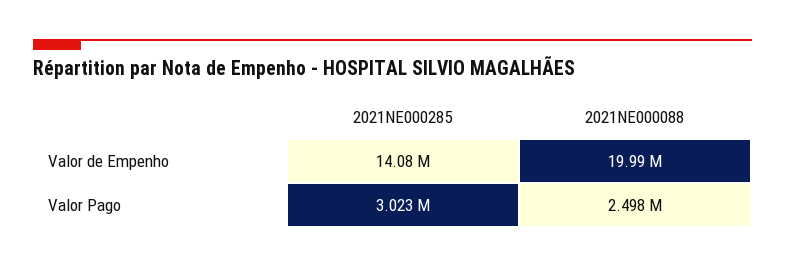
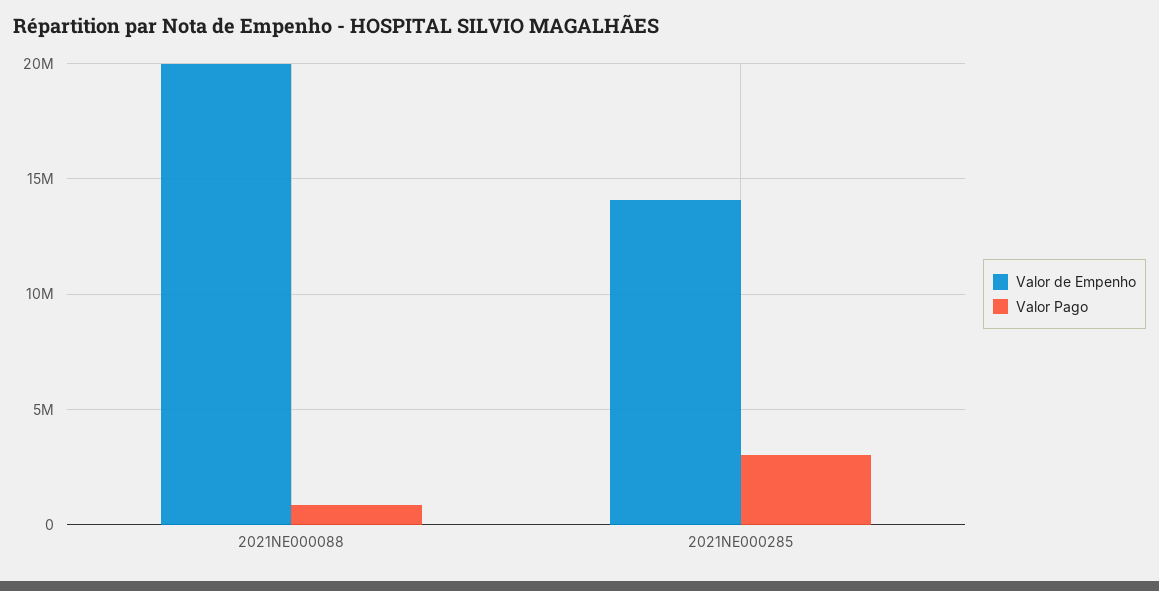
Valor Pago, 2021NE000088: 2498000 -> 1000000

